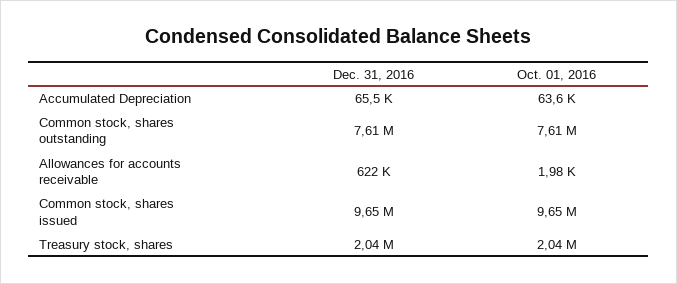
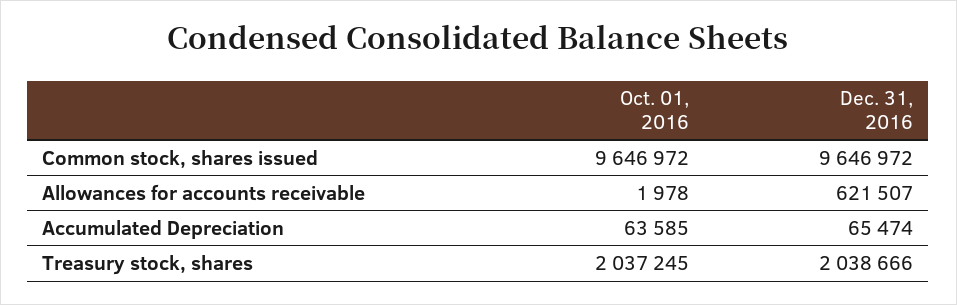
Dec. 31, 2016, Common stock, shares outstanding: 7610000 -> none
Oct. 01, 2016, Common stock, shares outstanding: 7610000 -> none

